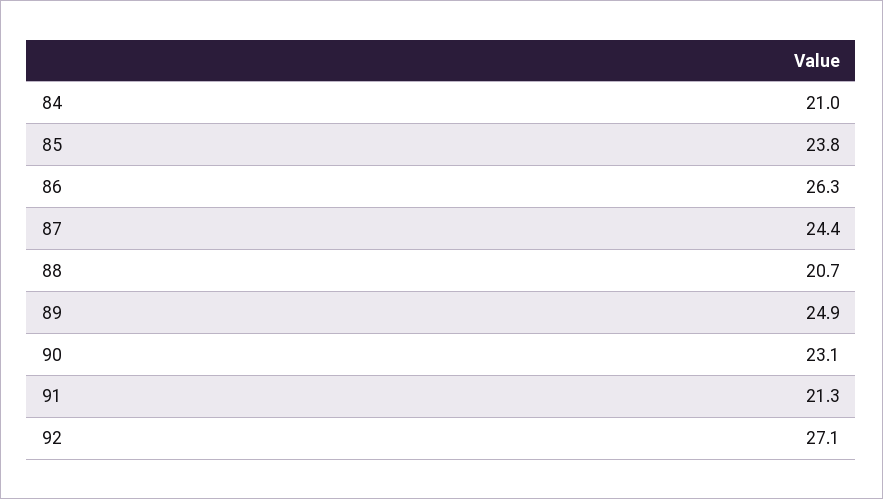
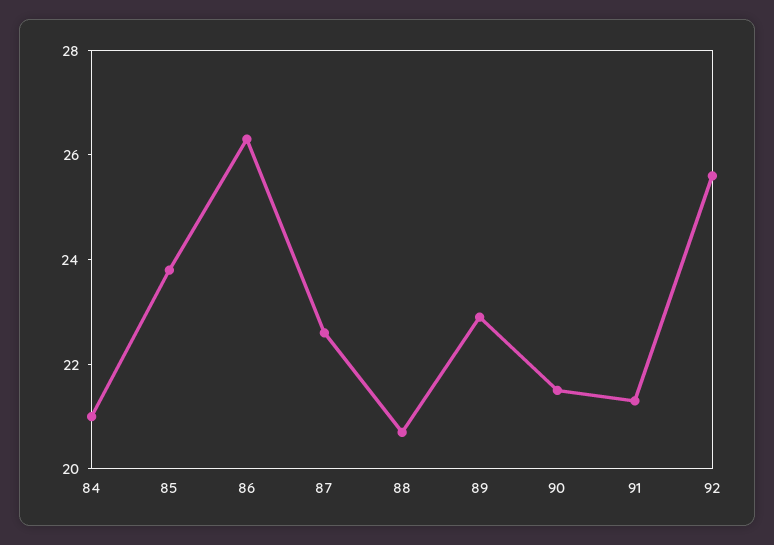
87: 24.4 -> 22.5
89: 24.9 -> 23
90: 23.1 -> 21.5
92: 27.1 -> 25.5

